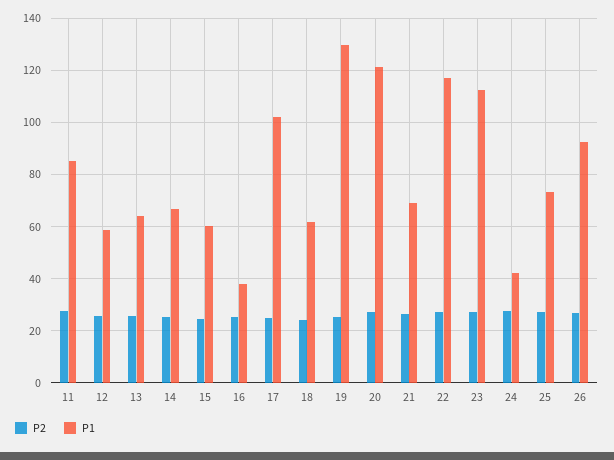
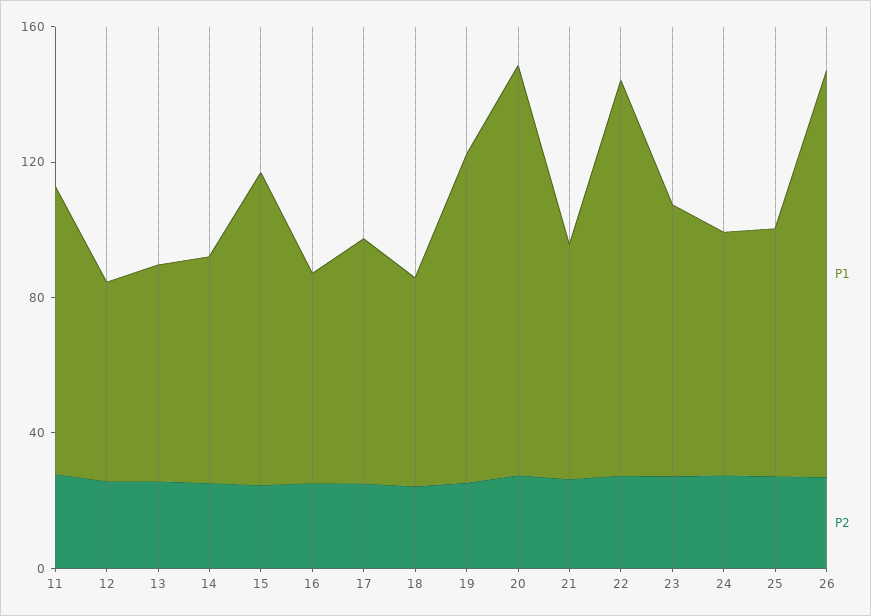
P1, 15: 60 -> 90
P1, 16: 37.5 -> 60
P1, 17: 102.5 -> 70
P1, 19: 130 -> 100
P1, 23: 112.5 -> 80
P1, 24: 42.5 -> 70
P1, 26: 92.5 -> 120

